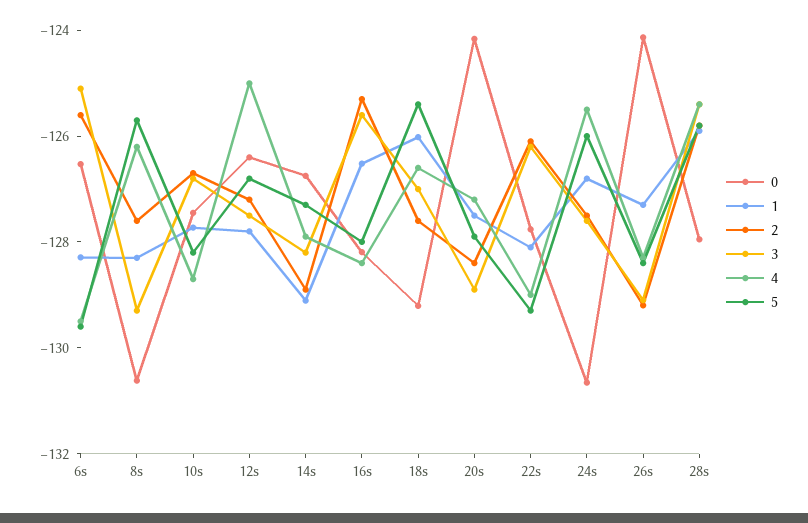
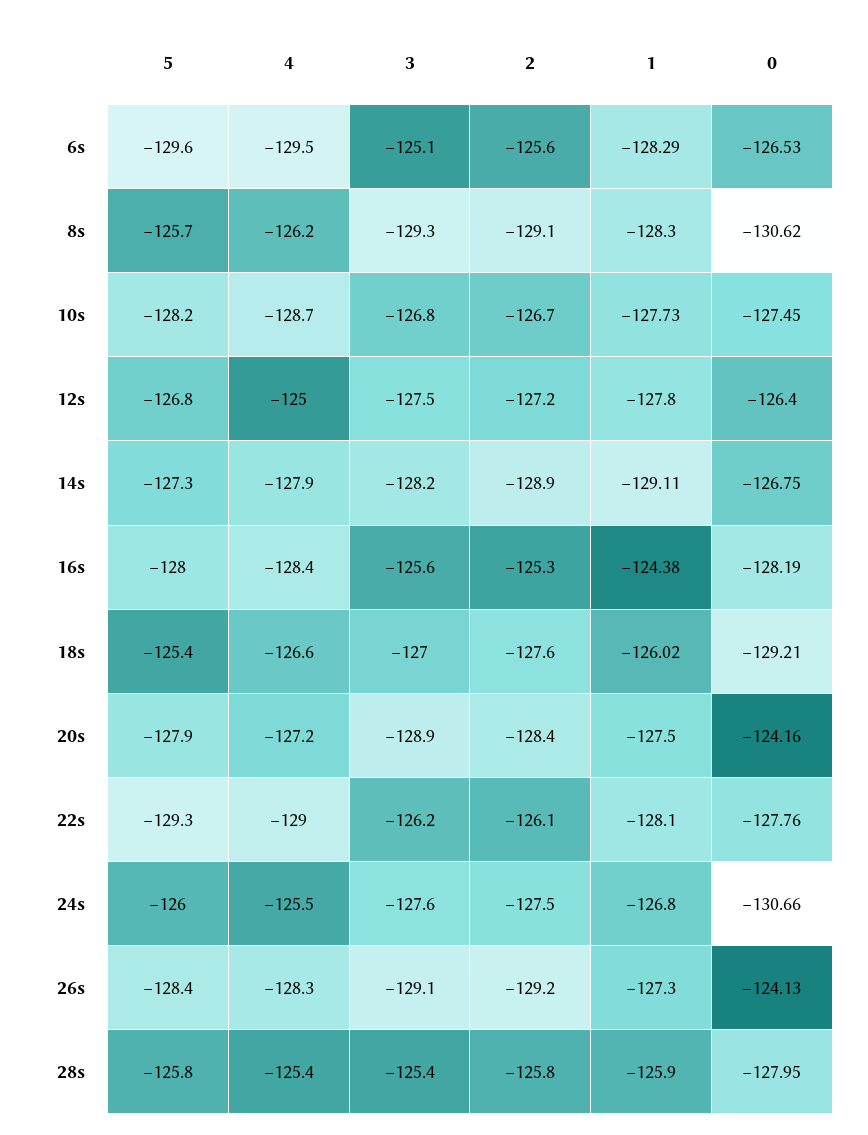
2, 8s: -127.5 -> -129.1
1, 16s: -126.5 -> -124.38

